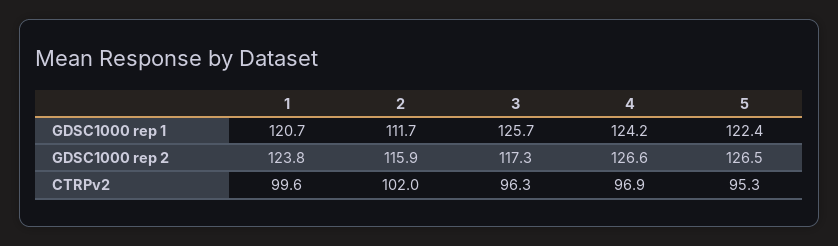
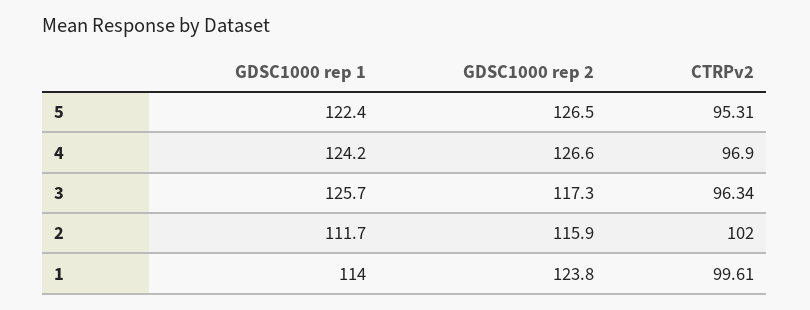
1, GDSC1000 rep 1: 120.7 -> 114

